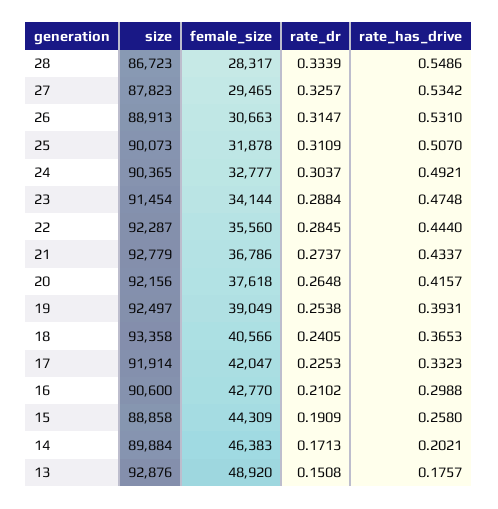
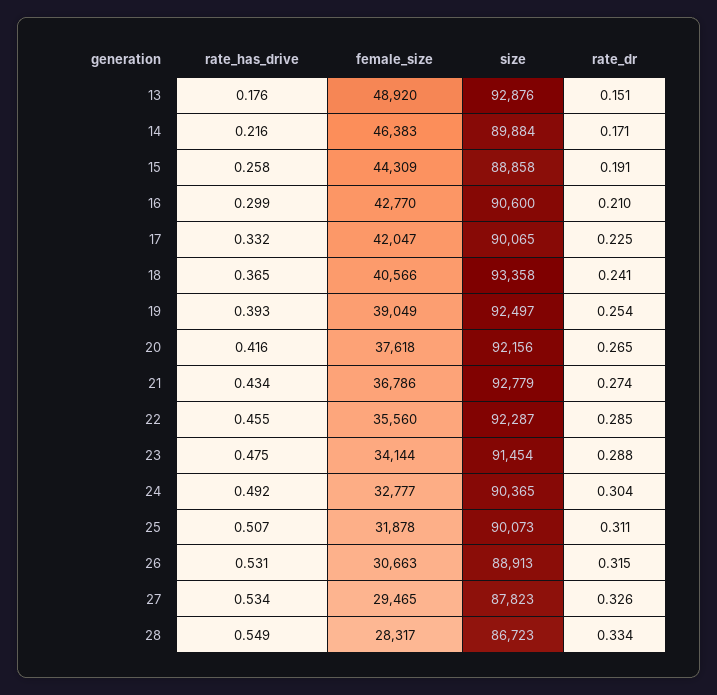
rate_has_drive, 22: 0.444 -> 0.455
size, 17: 91914 -> 90065
rate_has_drive, 14: 0.2021 -> 0.216

